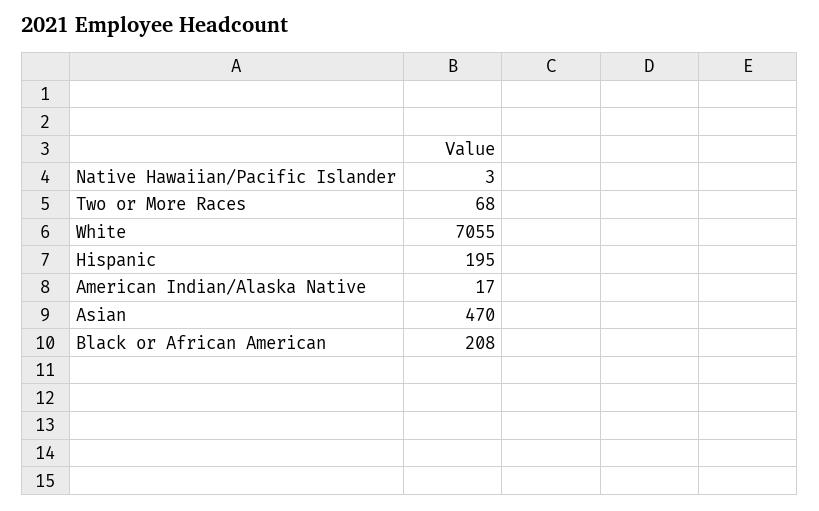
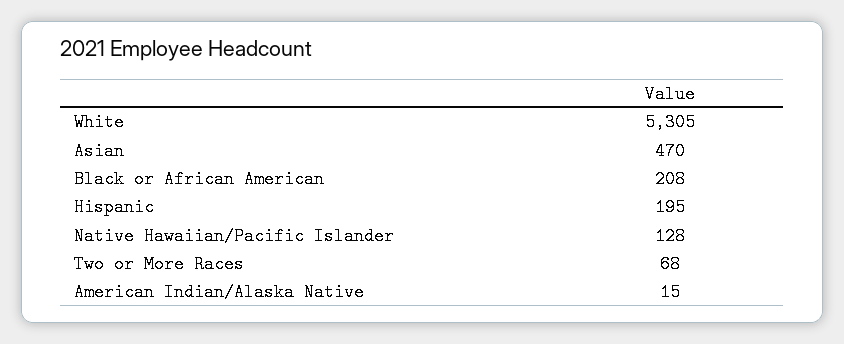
Native Hawaiian/Pacific Islander: 3 -> 128
White: 7055 -> 5305
American Indian/Alaska Native: 17 -> 15

